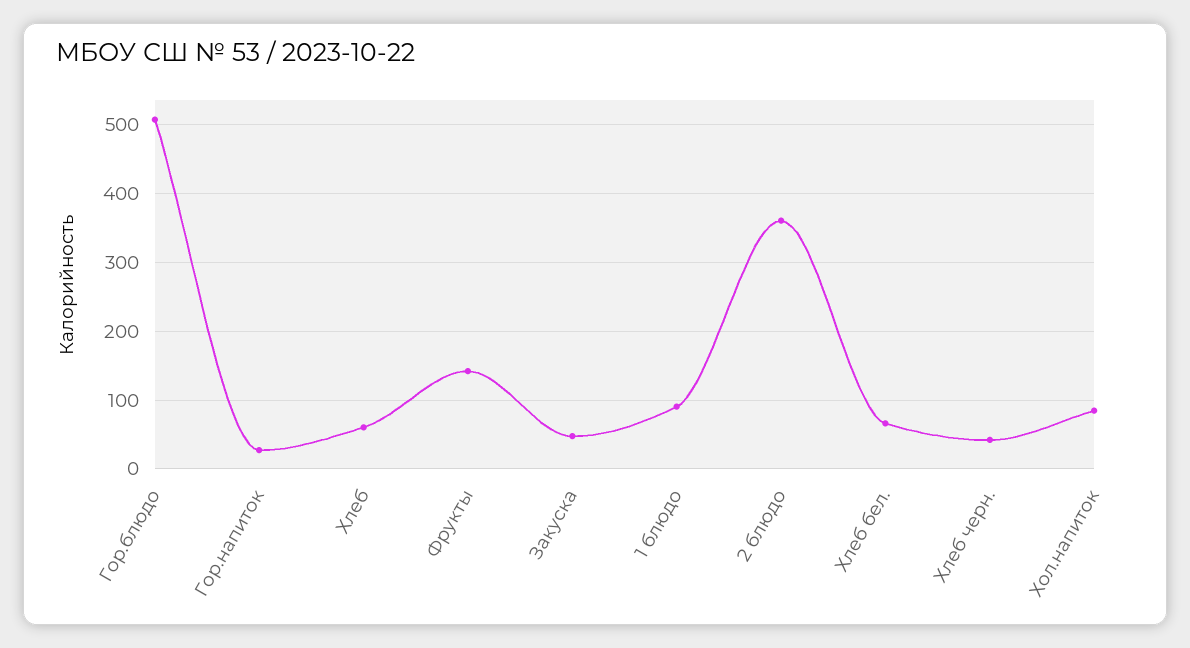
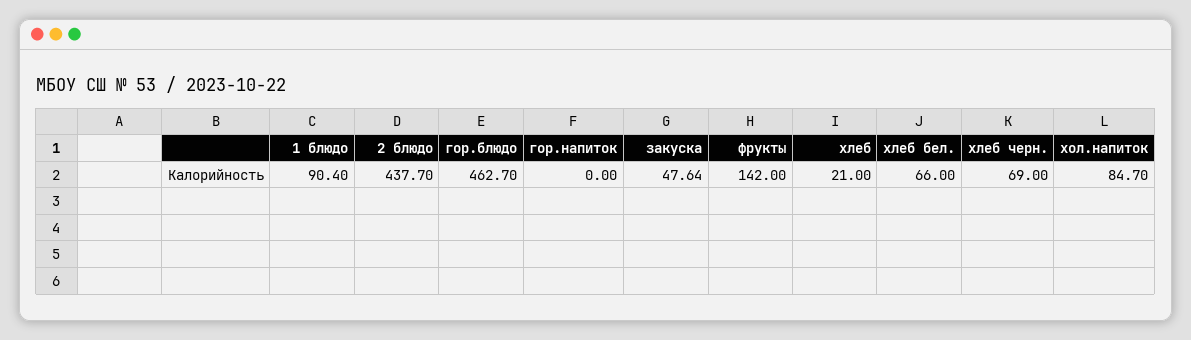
Гор.блюдо: 510 -> 462.7
Гор.напиток: 30 -> 0
Хлеб: 60 -> 21
2 блюдо: 360 -> 437.7
Хлеб черн.: 40 -> 69

